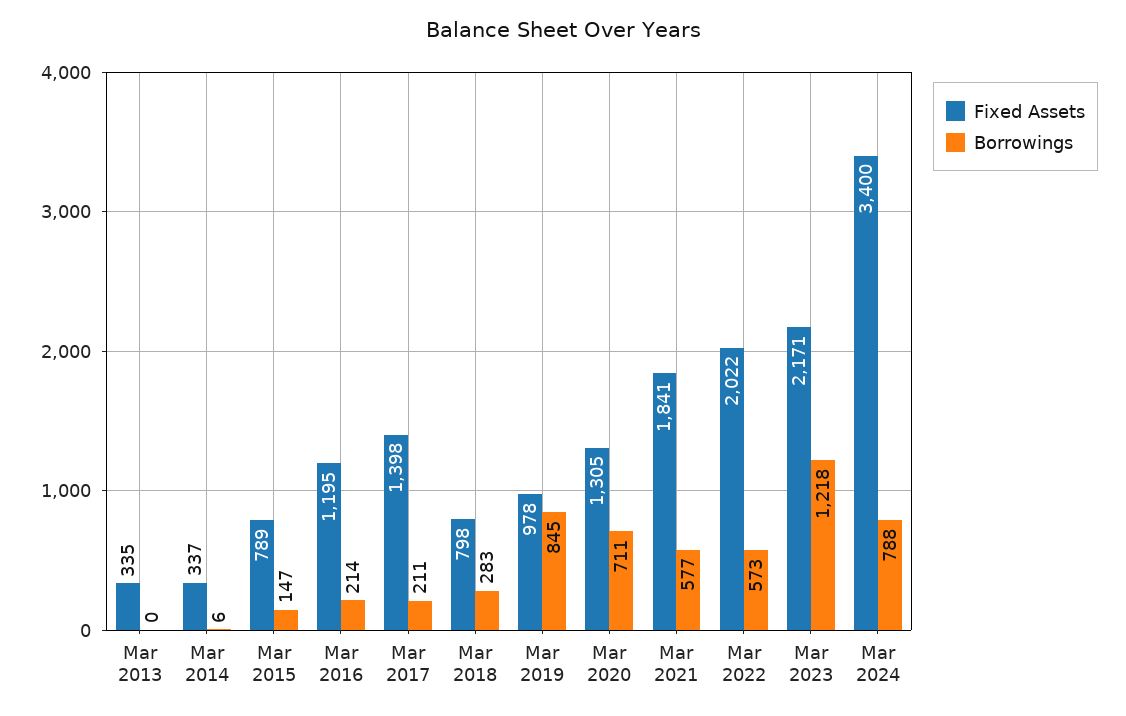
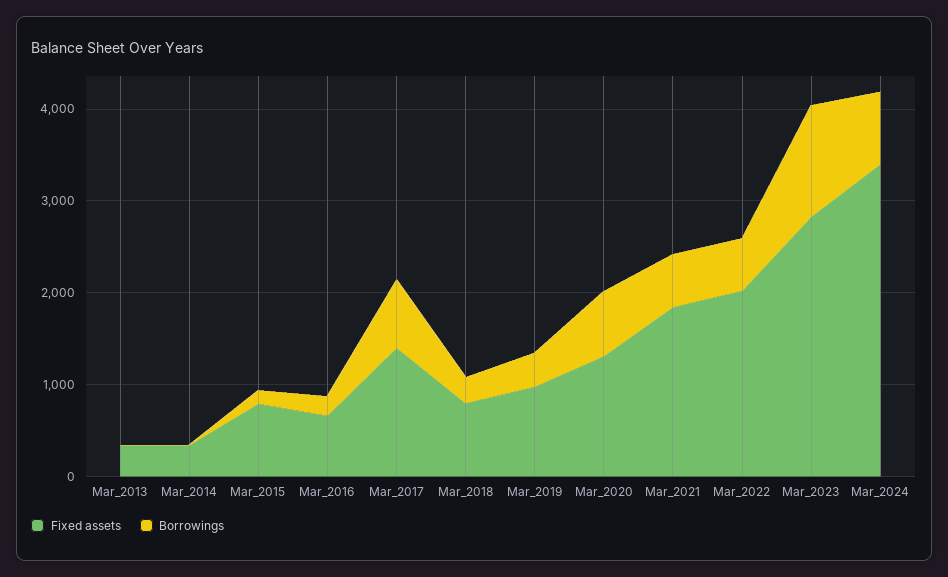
Fixed Assets, Mar 2016: 1195 -> 600
Borrowings, Mar 2017: 211 -> 800
Borrowings, Mar 2019: 845 -> 400
Fixed Assets, Mar 2023: 2171 -> 2800

